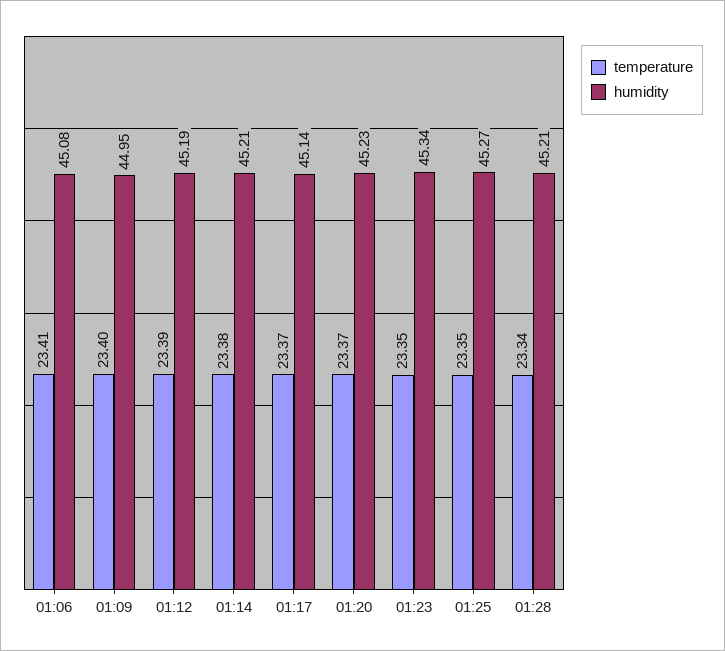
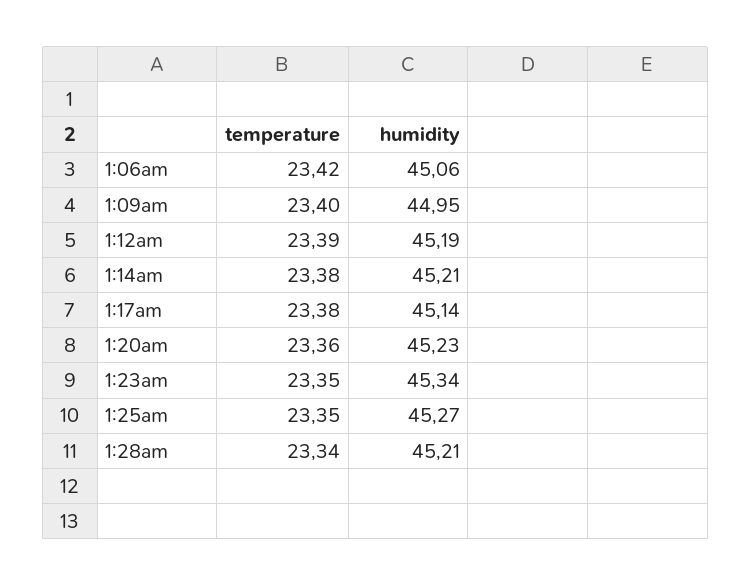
temperature, 01:06: 23.41 -> 23.42
humidity, 01:06: 45.08 -> 45.06
temperature, 01:17: 23.37 -> 23.38
temperature, 01:20: 23.37 -> 23.36

